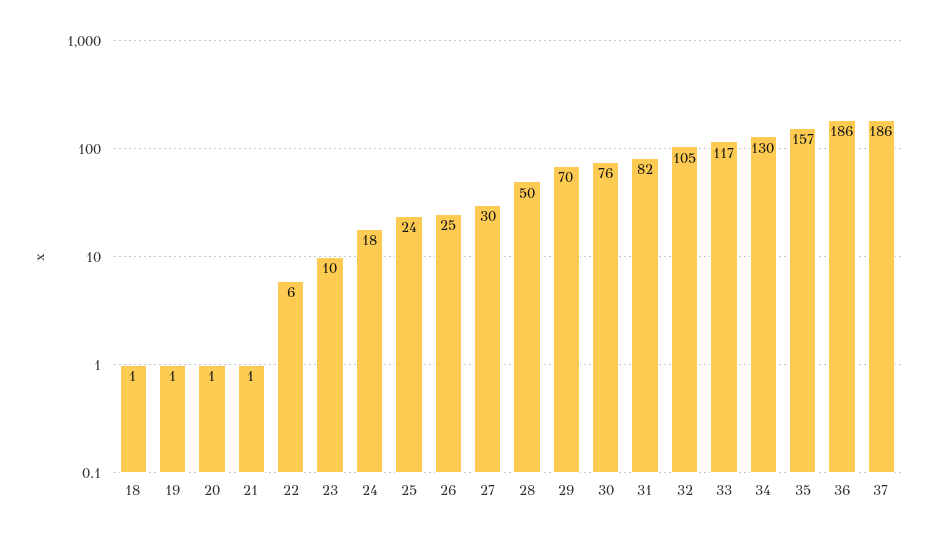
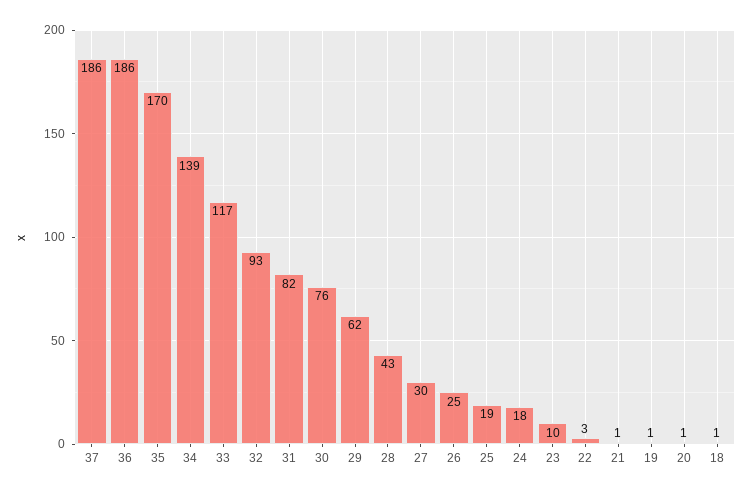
22: 6 -> 3
25: 24 -> 19
28: 50 -> 43
29: 70 -> 62
32: 105 -> 93
34: 130 -> 139
35: 157 -> 170

